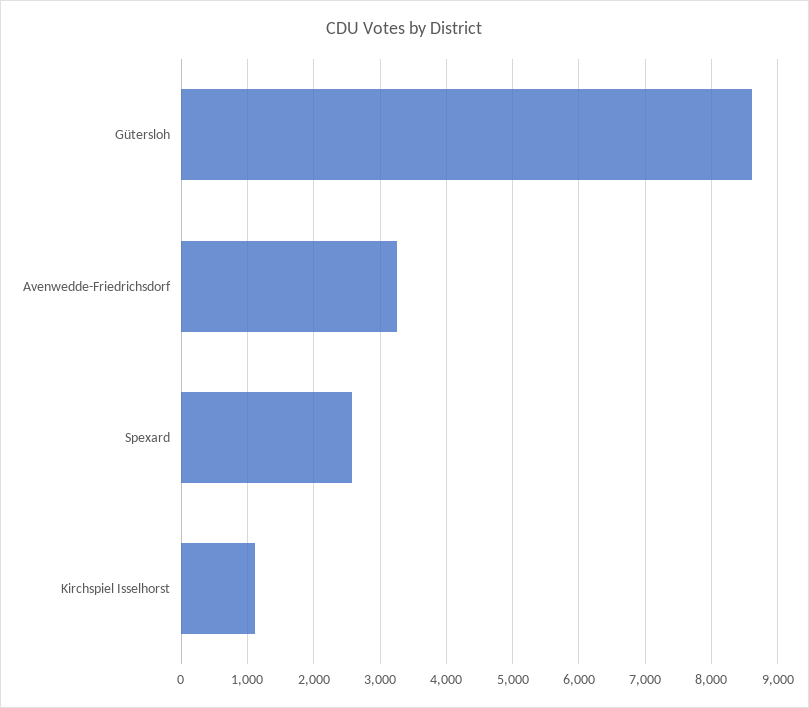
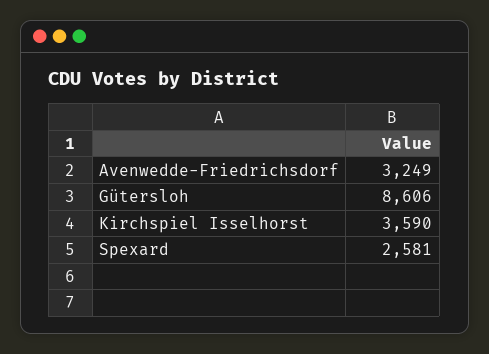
Kirchspiel Isselhorst: 1100 -> 3590

